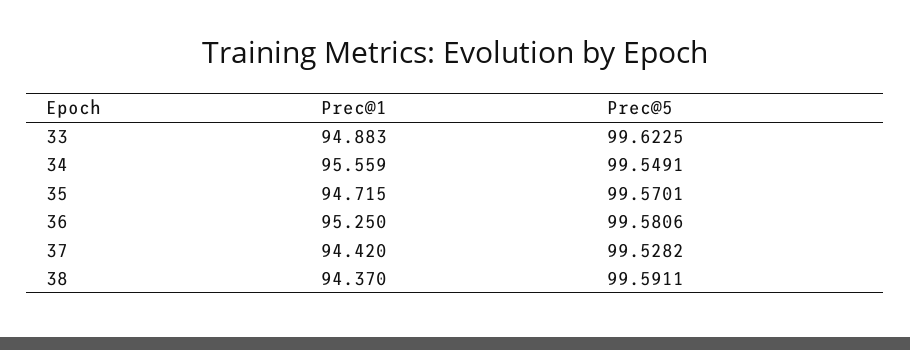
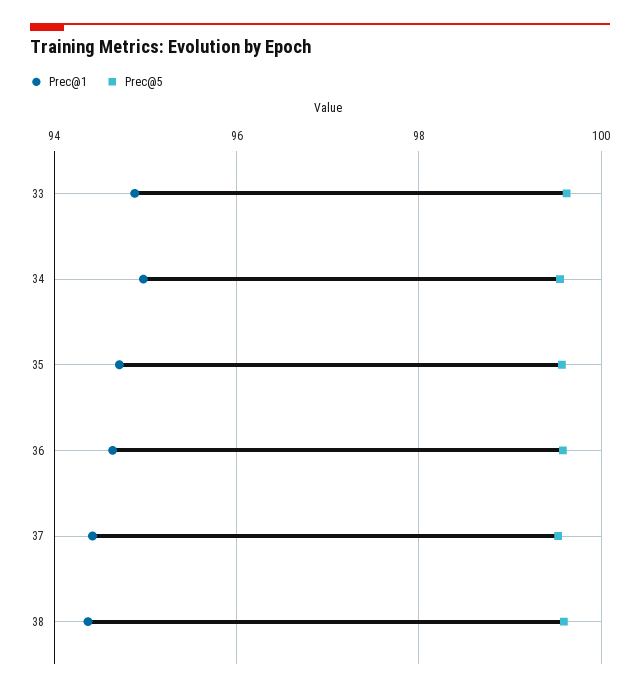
Prec@1, 34: 95.559 -> 95
Prec@1, 36: 95.25 -> 94.6

